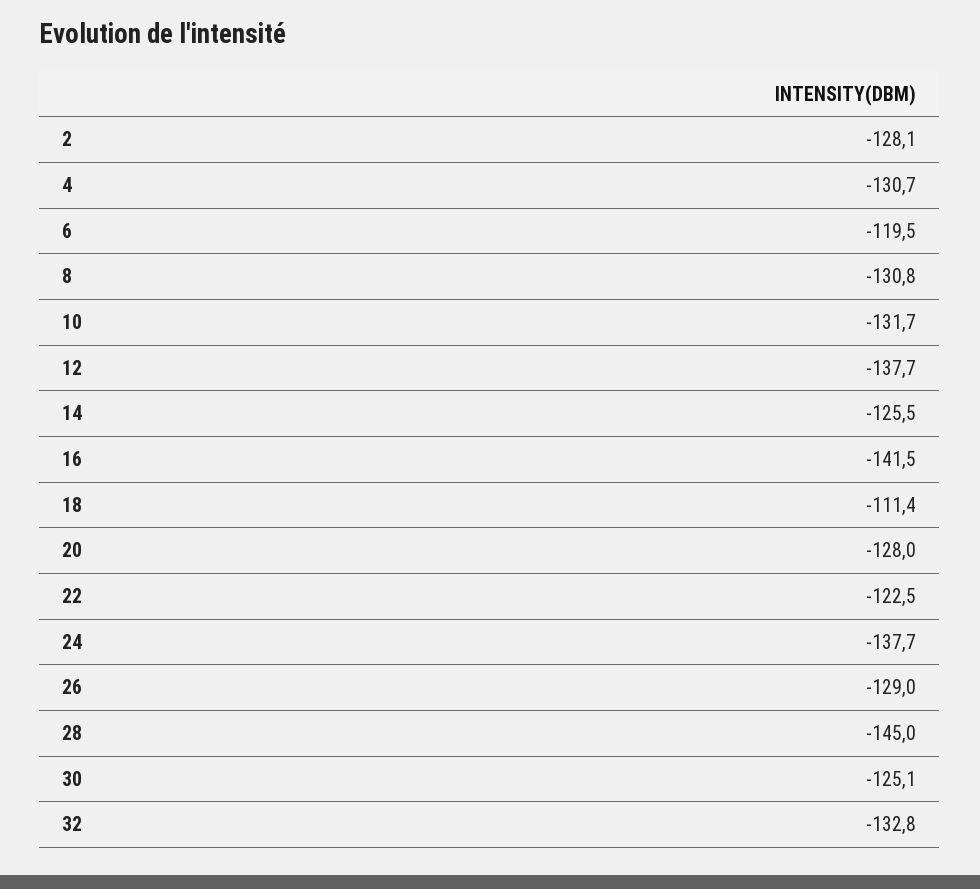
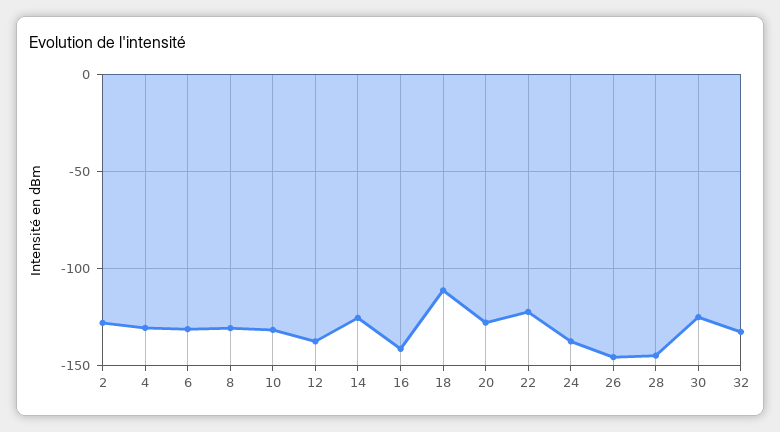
6: -119.5 -> -130
26: -129 -> -145

